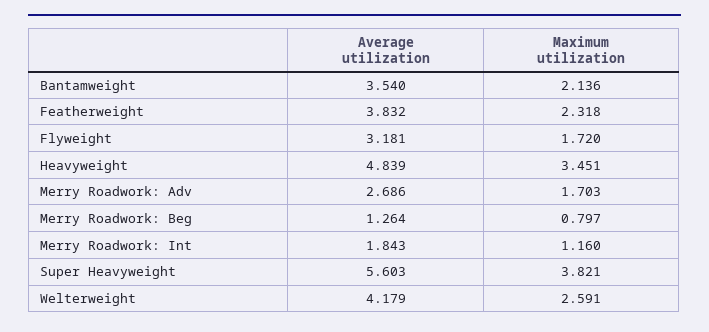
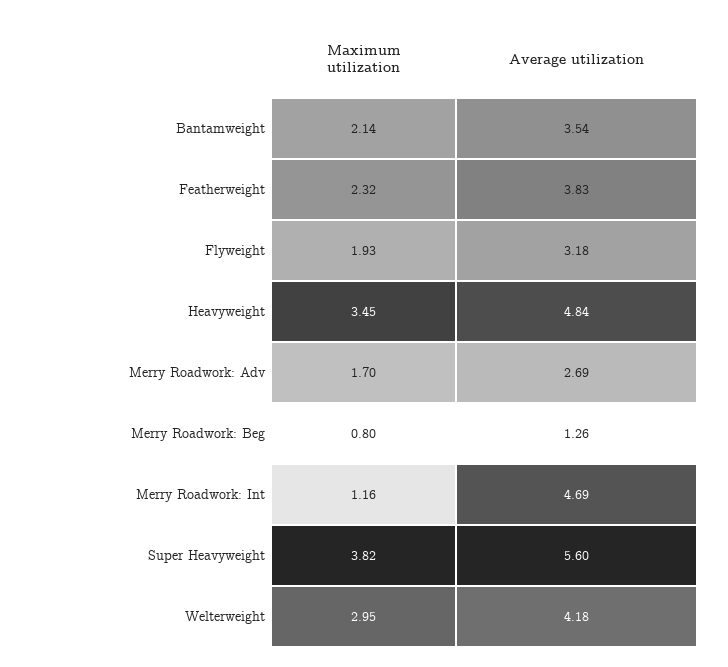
Maximum utilization, Flyweight: 1.72 -> 1.93
Average utilization, Merry Roadwork: Int: 1.843 -> 4.69
Maximum utilization, Welterweight: 2.591 -> 2.95

